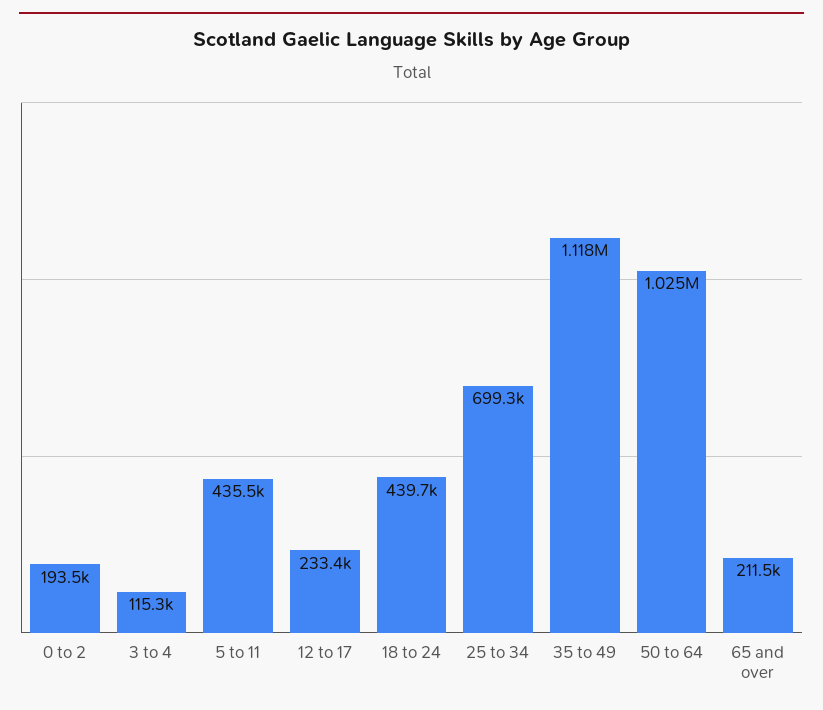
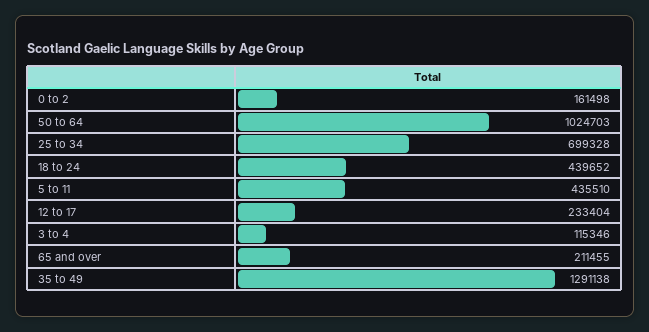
0 to 2: 193500 -> 161498
35 to 49: 1118000 -> 1291138

